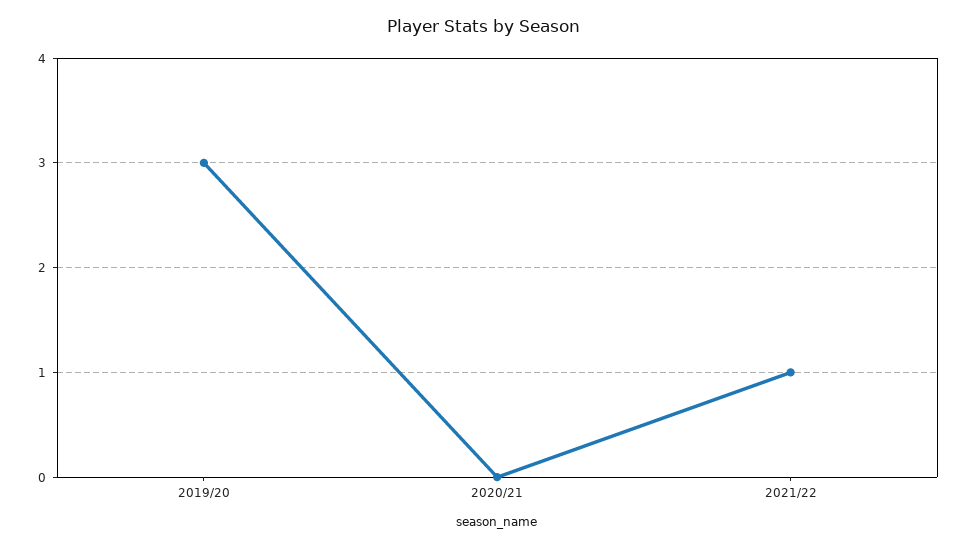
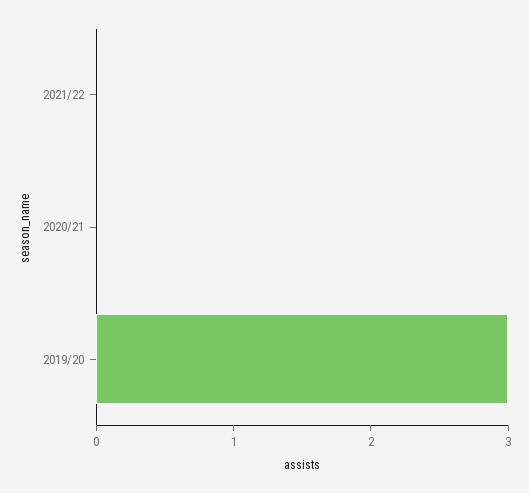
2021/22: 1 -> 0

